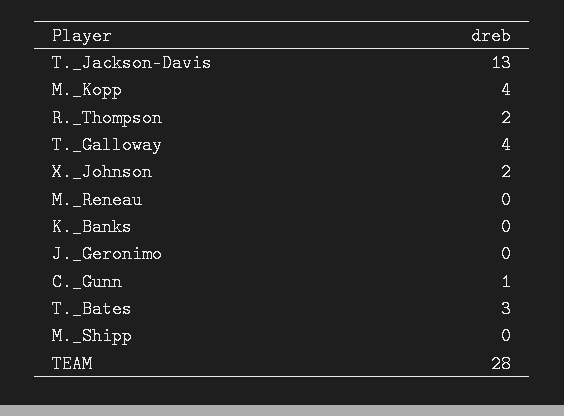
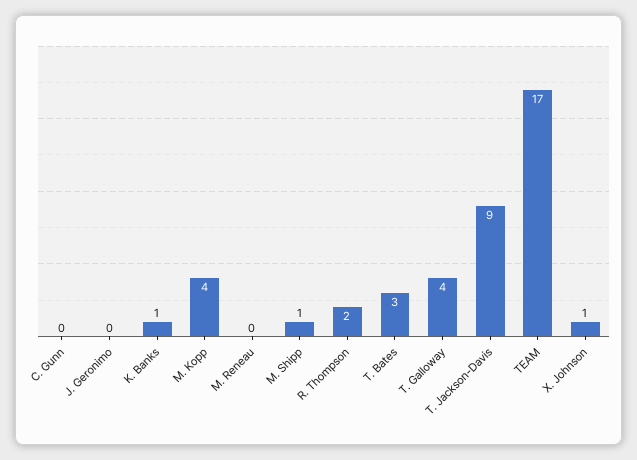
T._Jackson-Davis: 13 -> 9
X._Johnson: 2 -> 1
K._Banks: 0 -> 1
C._Gunn: 1 -> 0
M._Shipp: 0 -> 1
TEAM: 28 -> 17

